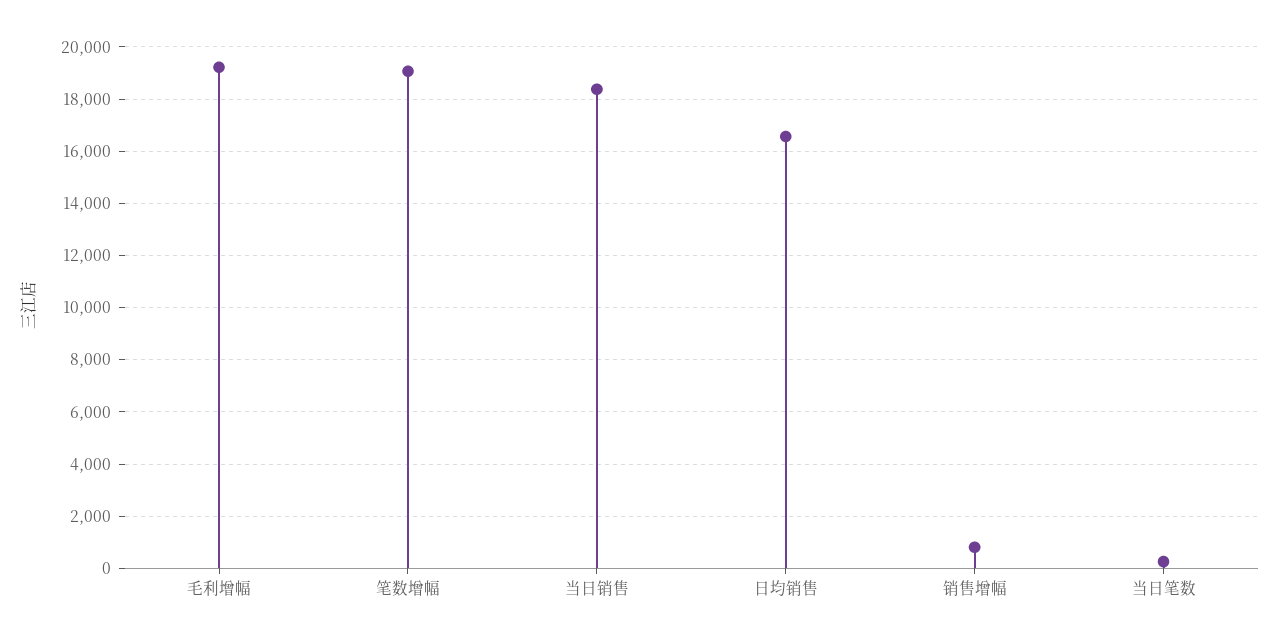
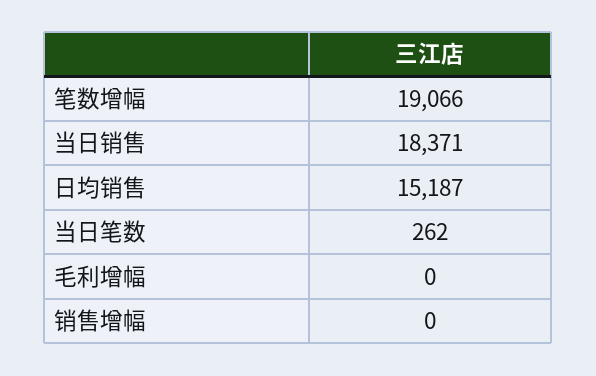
毛利增幅: 19250 -> 0
日均销售: 16500 -> 15187
销售增幅: 750 -> 0

